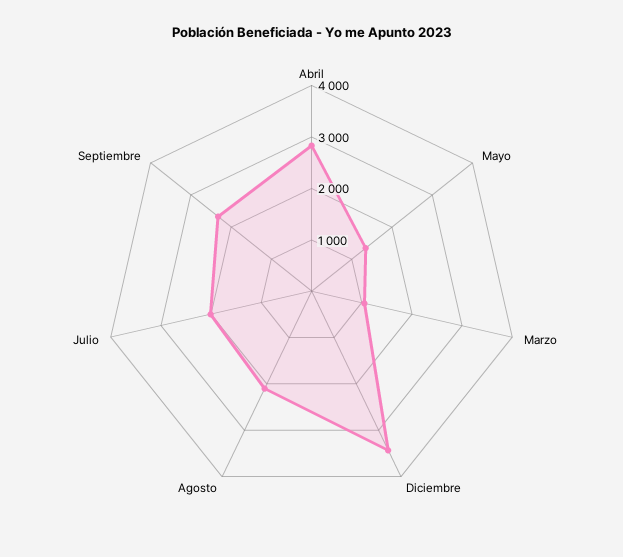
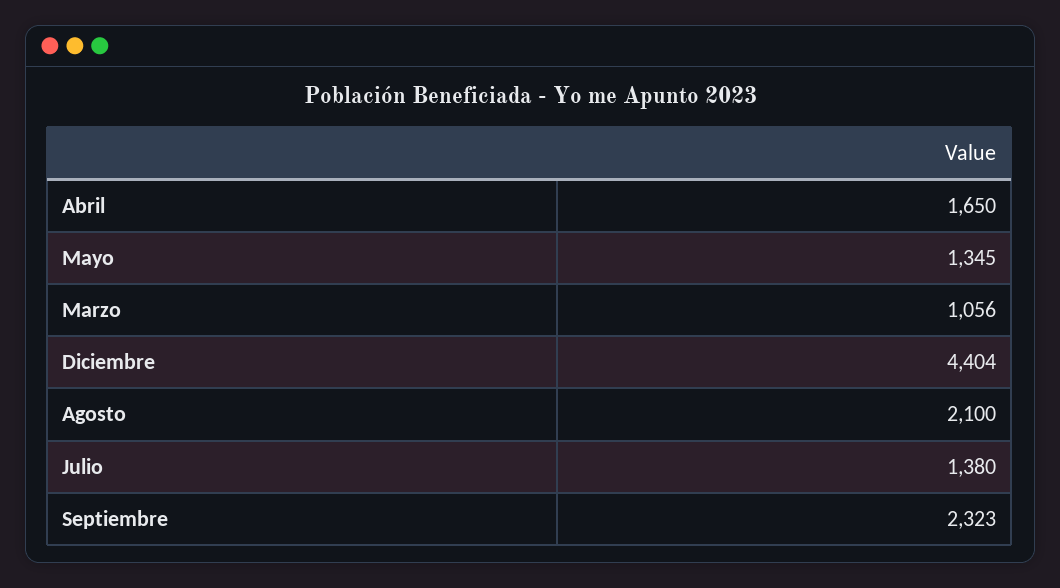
Abril: 2800 -> 1650
Diciembre: 3400 -> 4404
Julio: 2000 -> 1380

